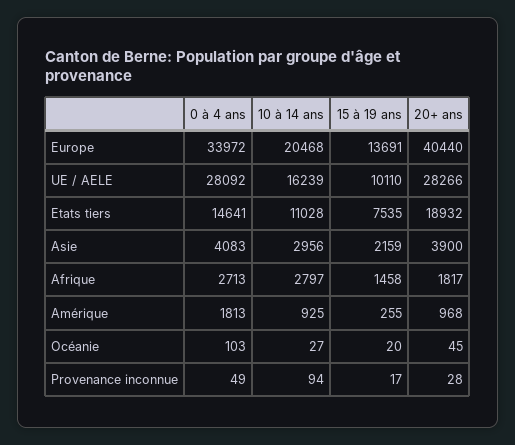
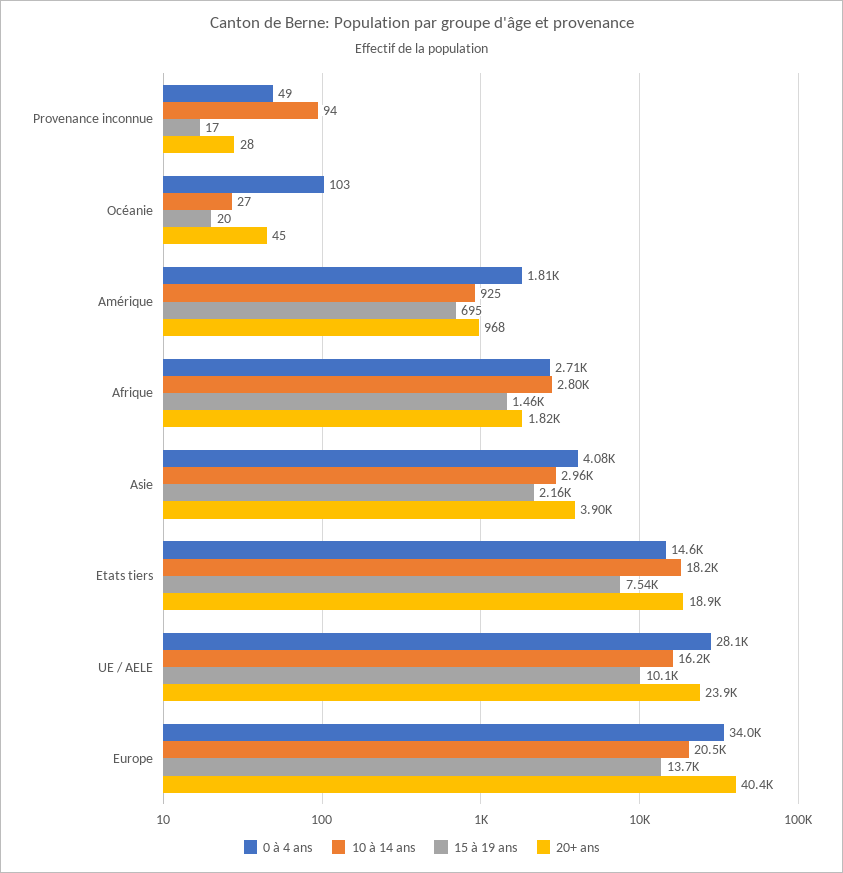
20+ ans, UE / AELE: 28266 -> 23900
10 à 14 ans, Etats tiers: 11028 -> 18200
15 à 19 ans, Amérique: 255 -> 695

